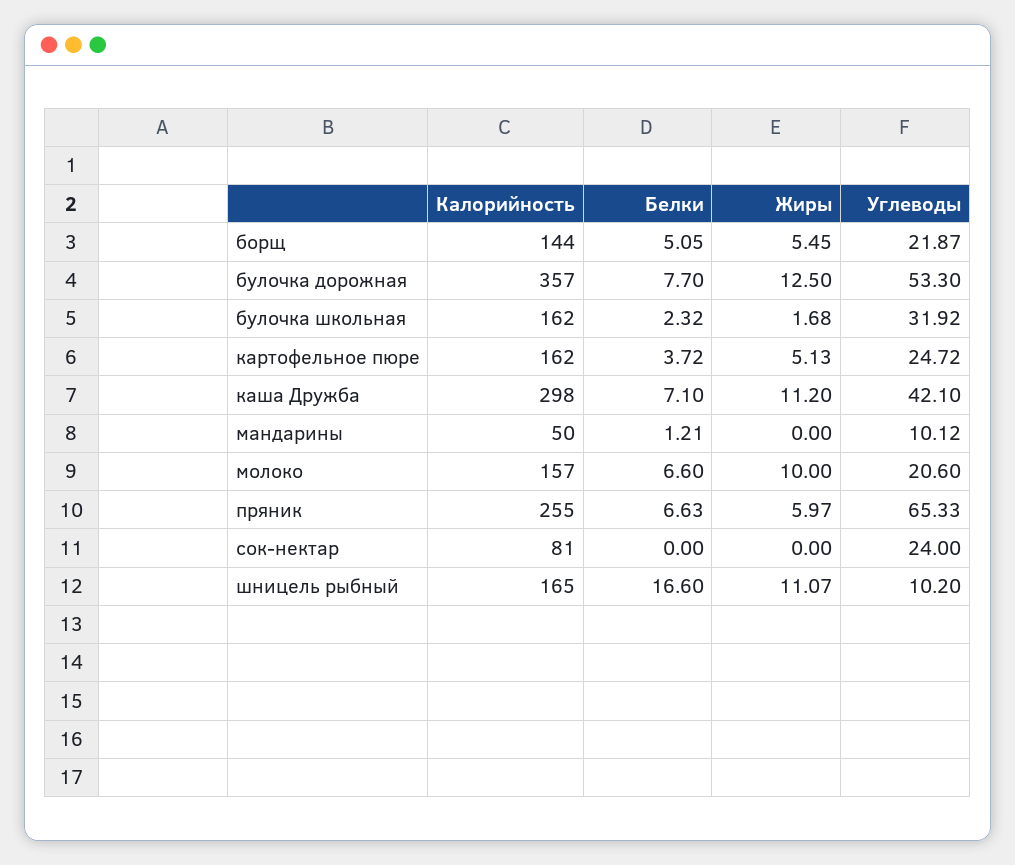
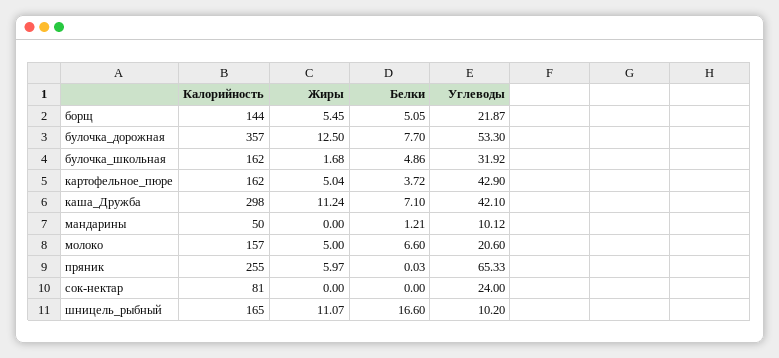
Белки, булочка школьная: 2.32 -> 4.86
Жиры, картофельное пюре: 5.13 -> 5.04
Углеводы, картофельное пюре: 24.72 -> 42.9
Жиры, каша Дружба: 11.2 -> 11.24
Жиры, молоко: 10 -> 5
Белки, пряник: 6.63 -> 0.03

